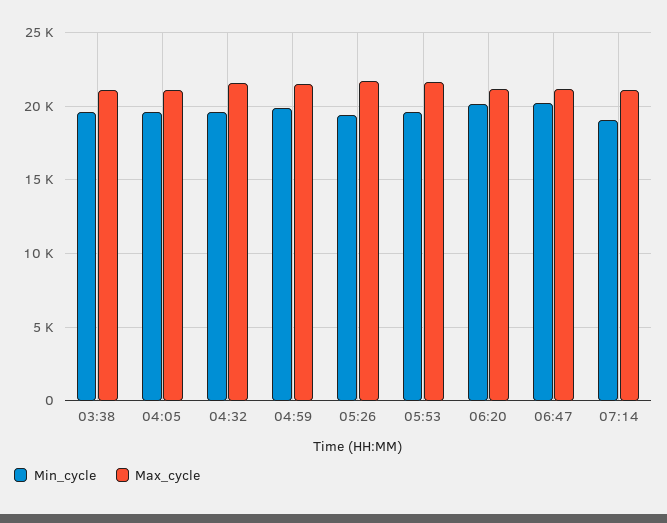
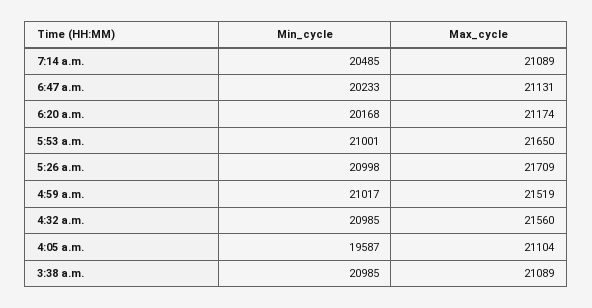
Min_cycle, 03:38: 19500 -> 20985
Min_cycle, 04:32: 19500 -> 20985
Min_cycle, 04:59: 20000 -> 21017
Min_cycle, 05:26: 19500 -> 20998
Min_cycle, 05:53: 19500 -> 21001
Min_cycle, 07:14: 19000 -> 20485

